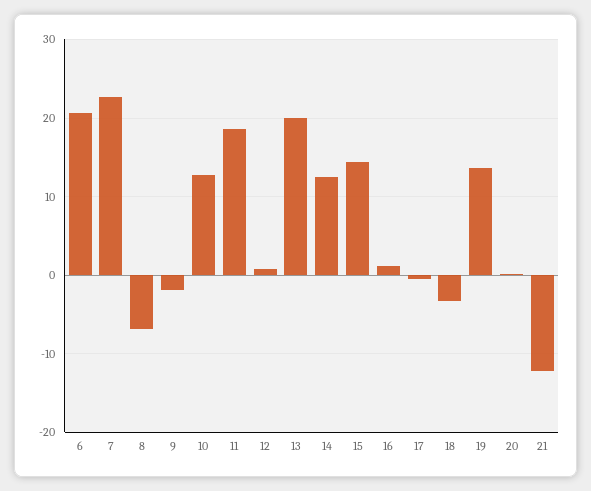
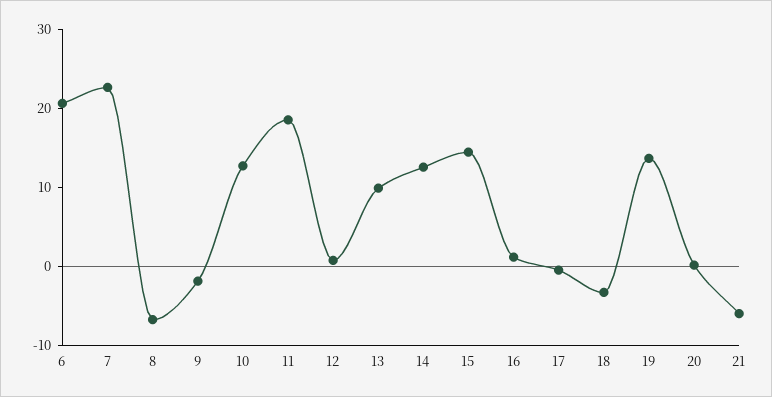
13: 20 -> 10
21: -12 -> -6

